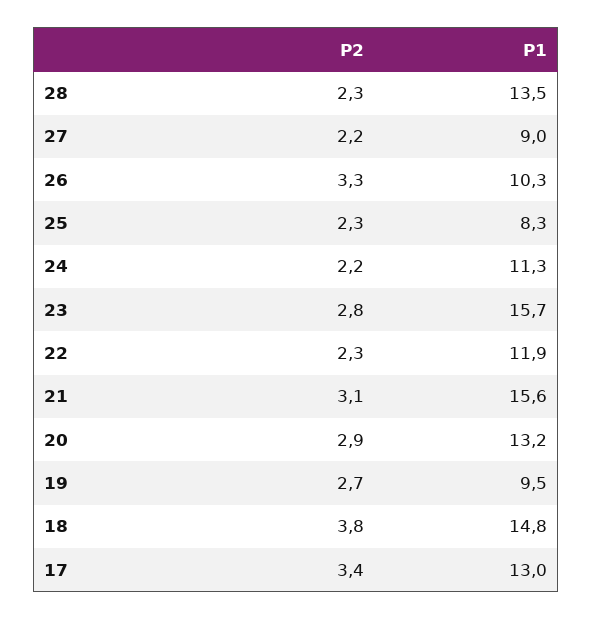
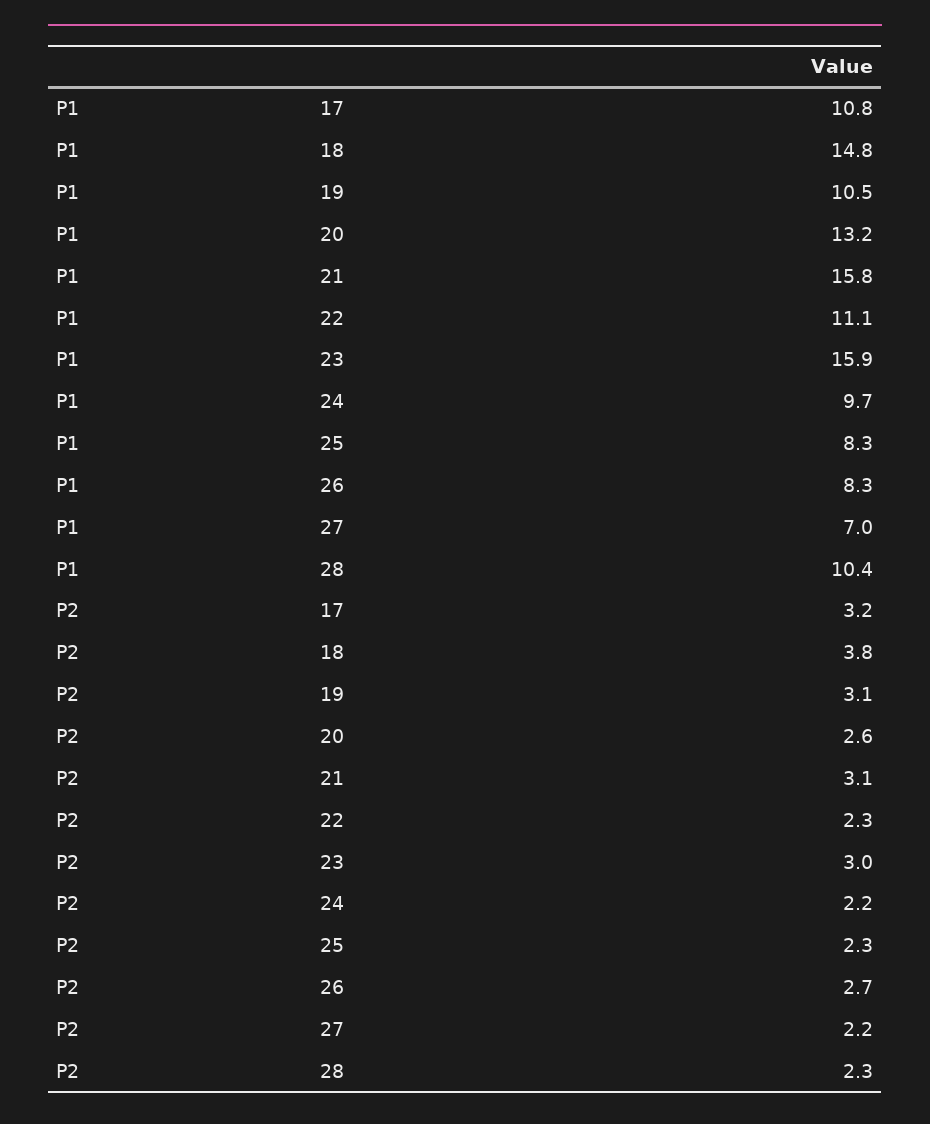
P1, 28: 13.5 -> 10.4
P1, 27: 9 -> 7
P2, 26: 3.3 -> 2.7
P1, 26: 10.3 -> 8.3
P1, 24: 11.3 -> 9.7
P2, 23: 2.8 -> 3
P1, 23: 15.7 -> 15.9
P1, 22: 11.9 -> 11.1
P1, 21: 15.6 -> 15.8
P2, 20: 2.9 -> 2.6
P2, 19: 2.7 -> 3.1
P1, 19: 9.5 -> 10.5
P2, 17: 3.4 -> 3.2
P1, 17: 13 -> 10.8

